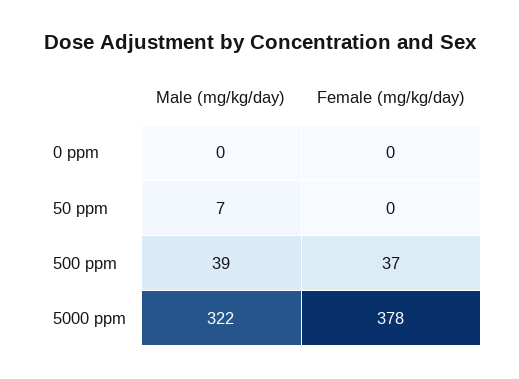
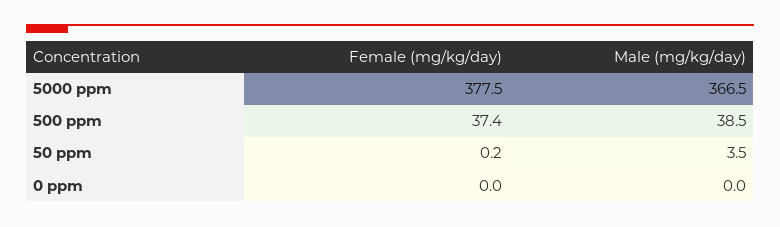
Male (mg/kg/day), 50 ppm: 7 -> 3.5
Male (mg/kg/day), 5000 ppm: 322 -> 366.5

